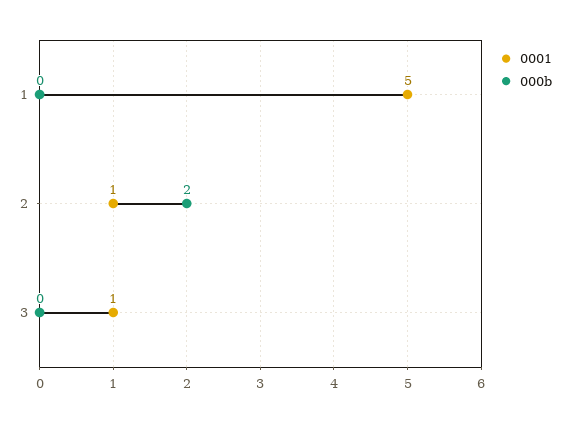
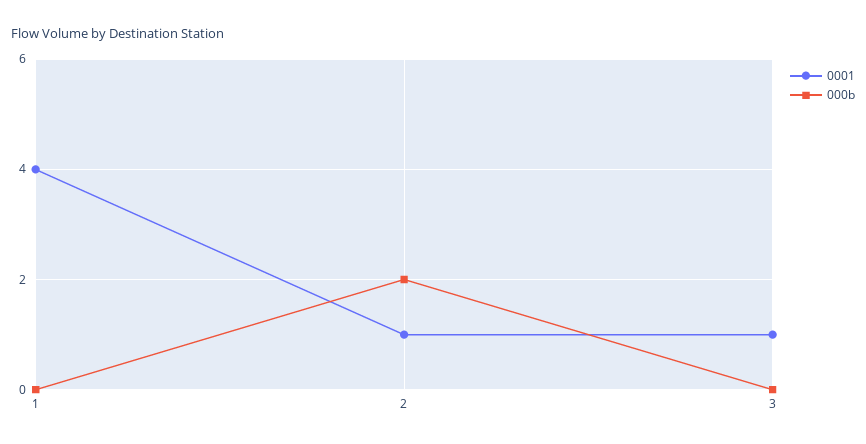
0001, 1: 5 -> 4

